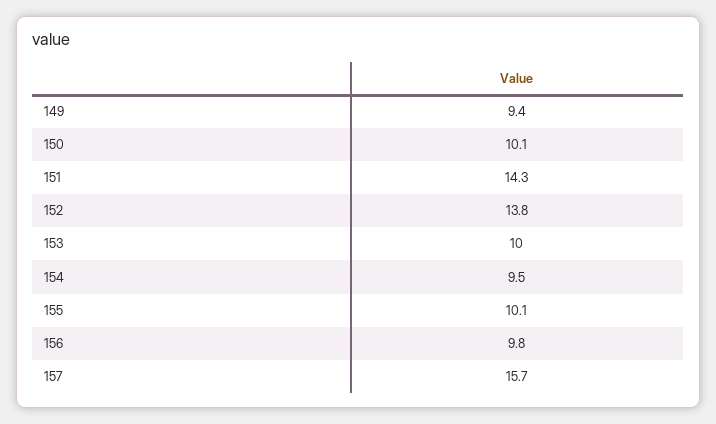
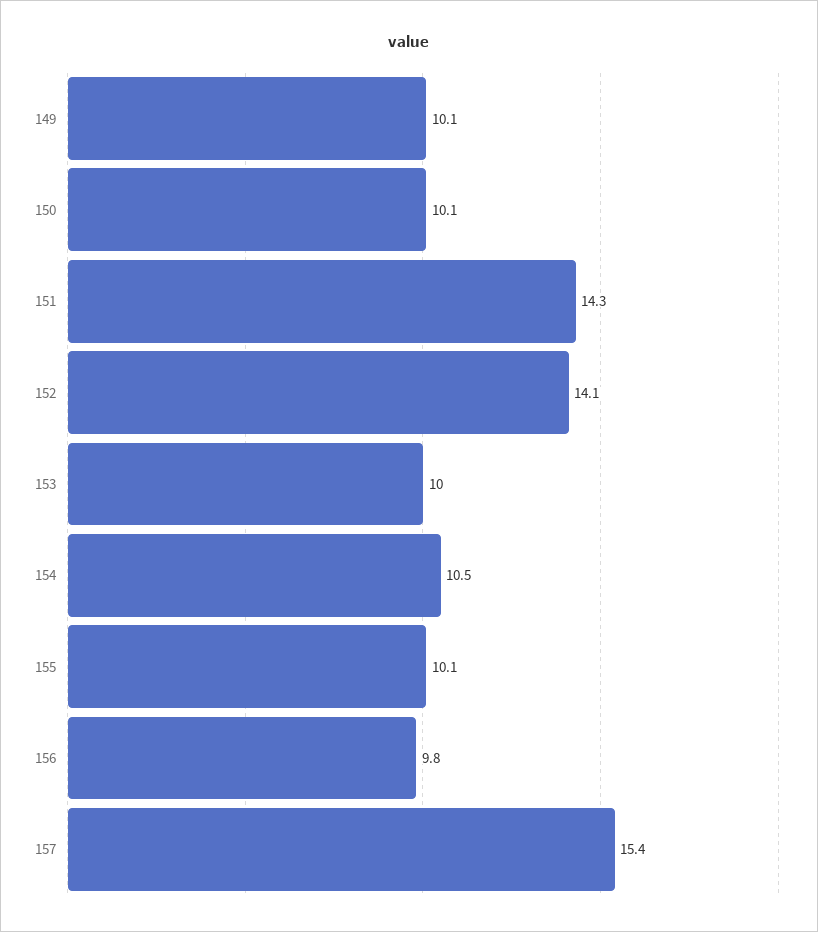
149: 9.4 -> 10.1
152: 13.8 -> 14.1
154: 9.5 -> 10.5
157: 15.7 -> 15.4

